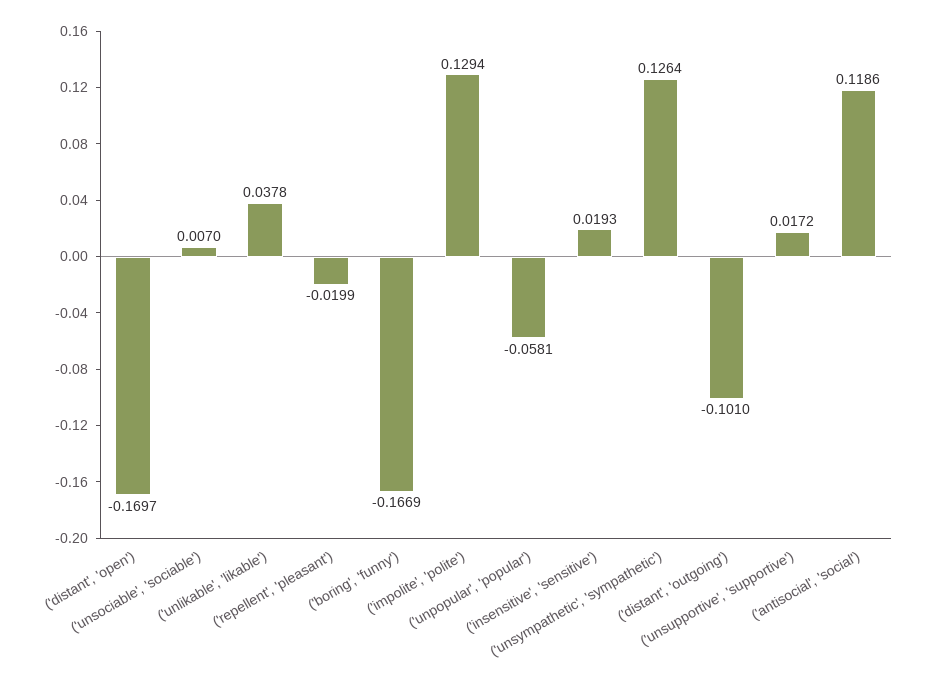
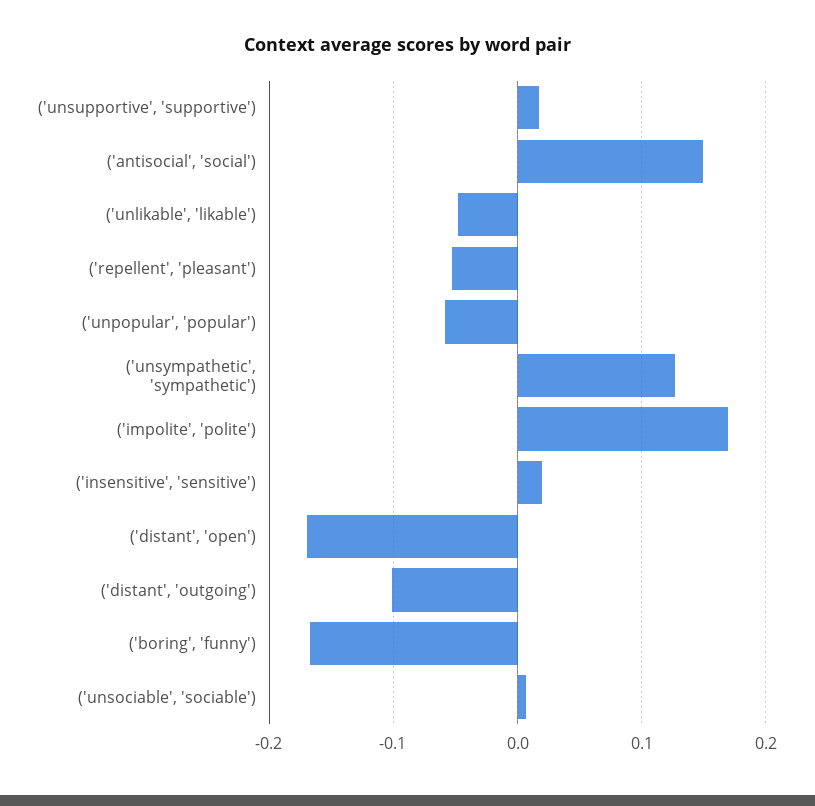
('unlikable', 'likable'): 0.0378 -> -0.05
('repellent', 'pleasant'): -0.0199 -> -0.05
('impolite', 'polite'): 0.1294 -> 0.17
('antisocial', 'social'): 0.1186 -> 0.15

